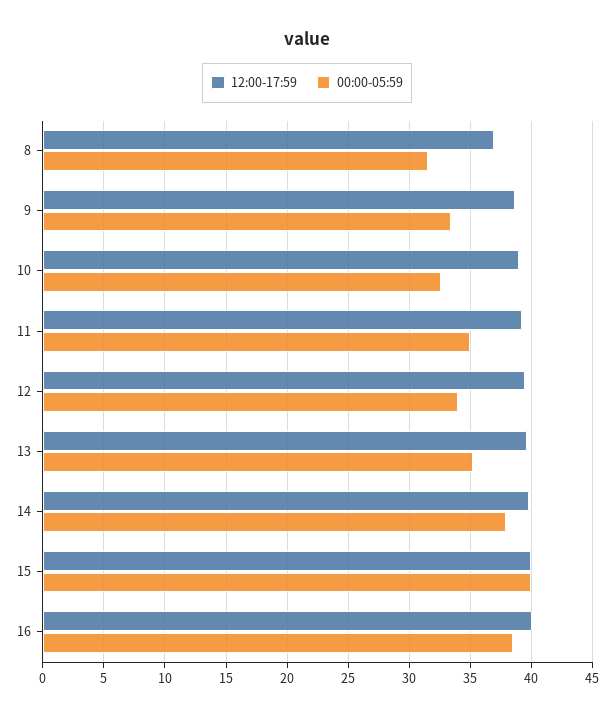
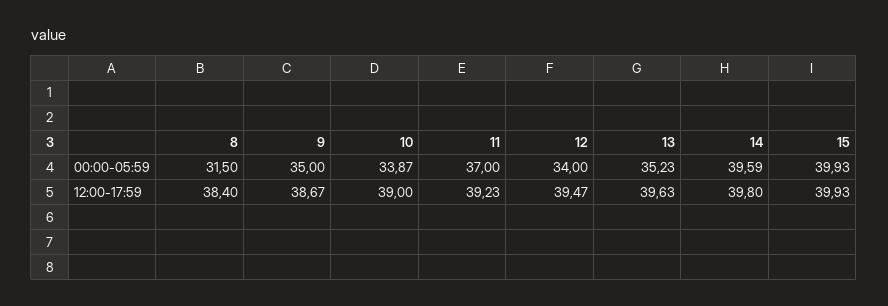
12:00-17:59, 8: 37 -> 38.4
00:00-05:59, 9: 33.5 -> 35
00:00-05:59, 10: 32.5 -> 33.87
00:00-05:59, 11: 35 -> 37
00:00-05:59, 14: 38 -> 39.59
12:00-17:59, 16: 40 -> none
00:00-05:59, 16: 38.5 -> none

